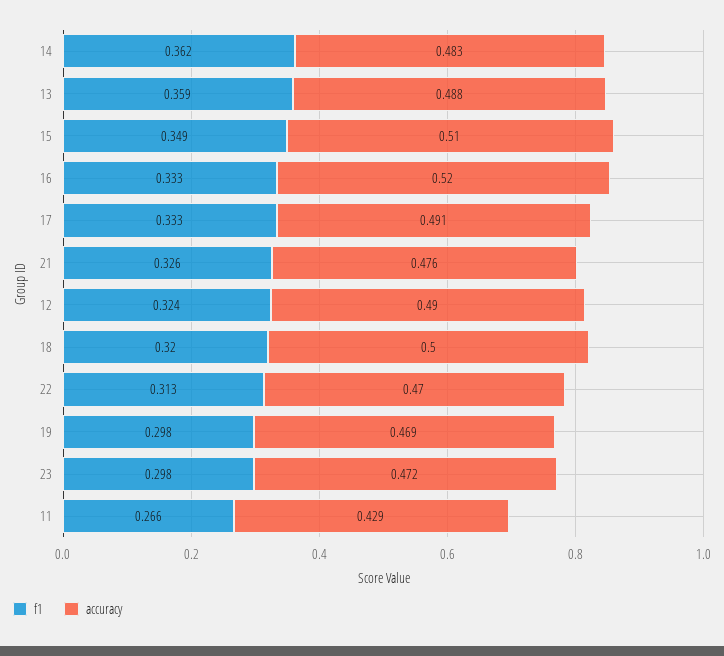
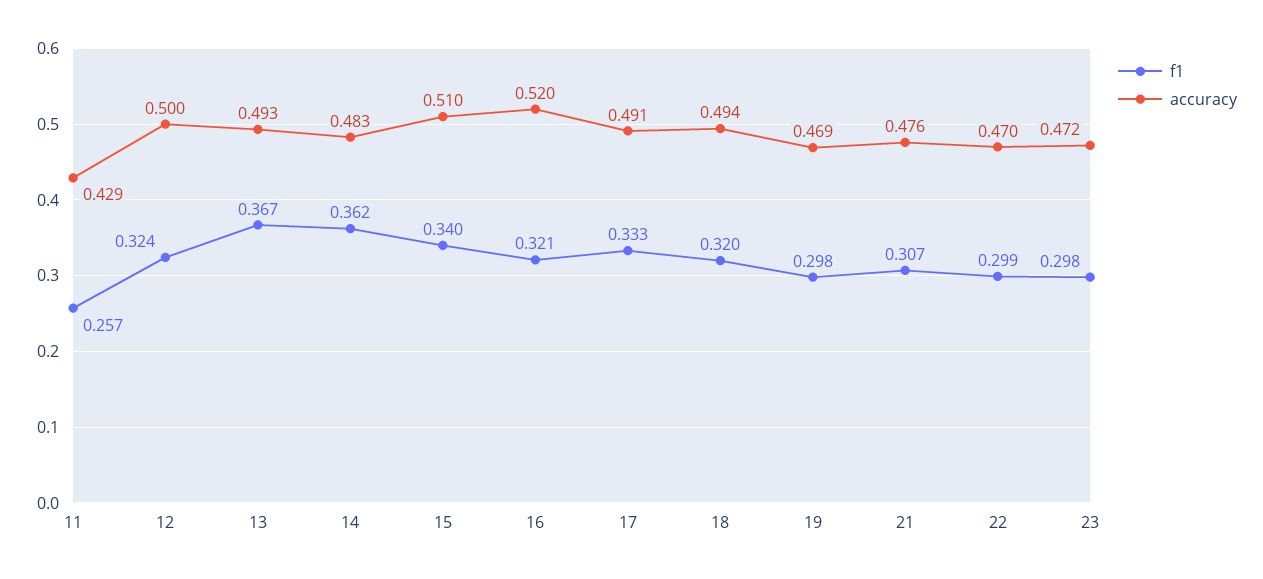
f1, 13: 0.359 -> 0.367
accuracy, 13: 0.488 -> 0.493
f1, 15: 0.349 -> 0.34
f1, 16: 0.333 -> 0.321
f1, 21: 0.326 -> 0.307
accuracy, 12: 0.49 -> 0.5
accuracy, 18: 0.5 -> 0.494
f1, 22: 0.313 -> 0.299
f1, 11: 0.266 -> 0.257

